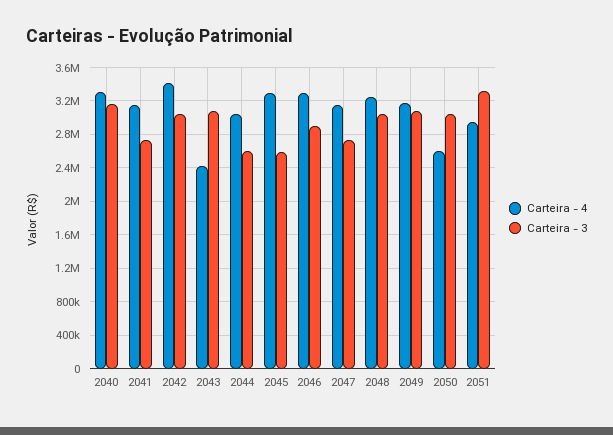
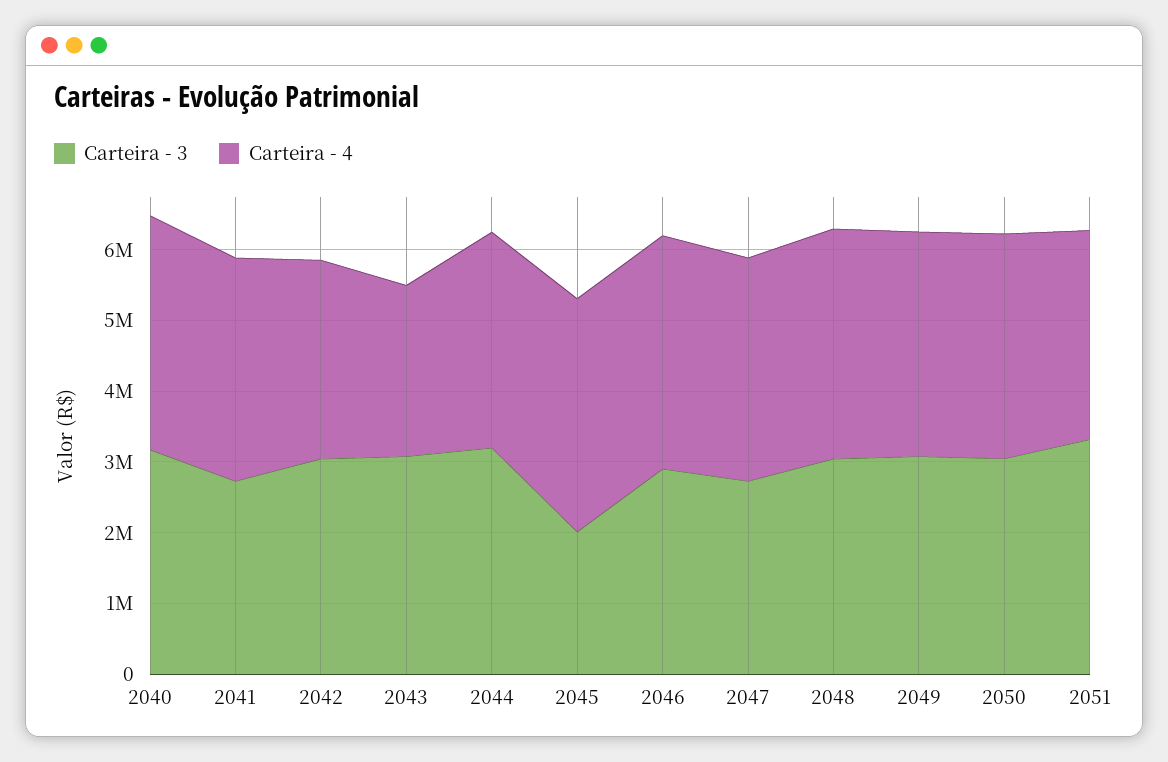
Carteira - 4, 2042: 3400000 -> 2800000
Carteira - 3, 2044: 2600000 -> 3200000
Carteira - 3, 2045: 2600000 -> 2000000
Carteira - 4, 2050: 2600000 -> 3200000

